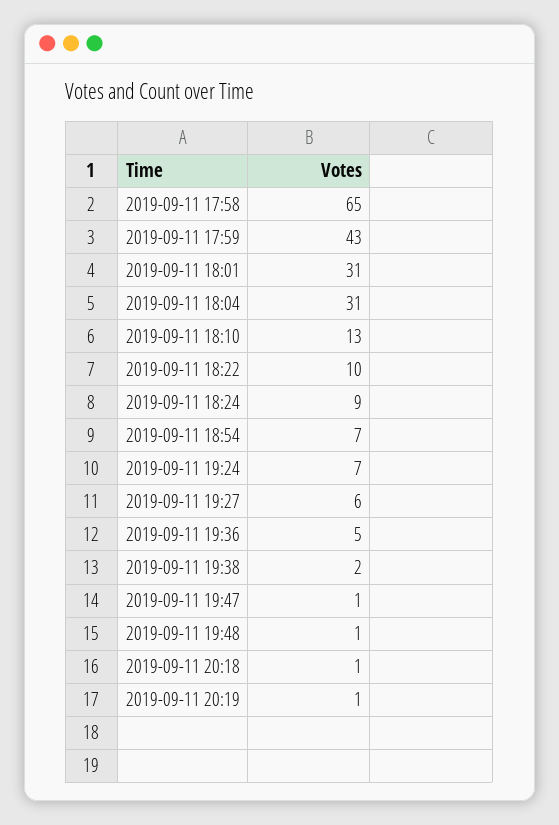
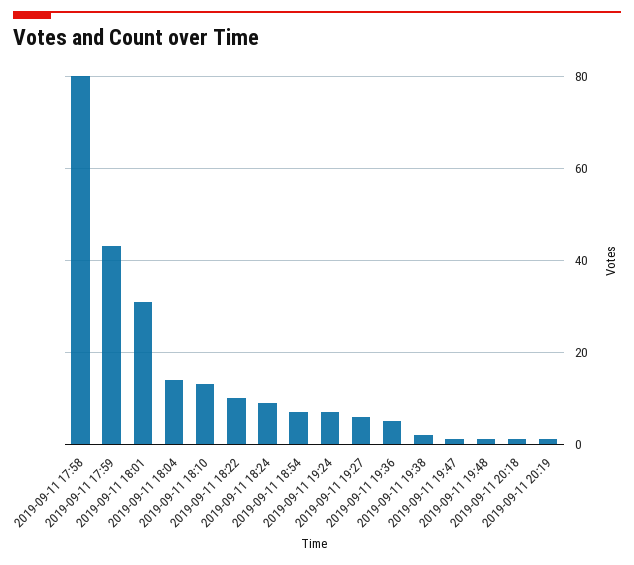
2019-09-11 17:58: 65 -> 80
2019-09-11 18:04: 31 -> 15

